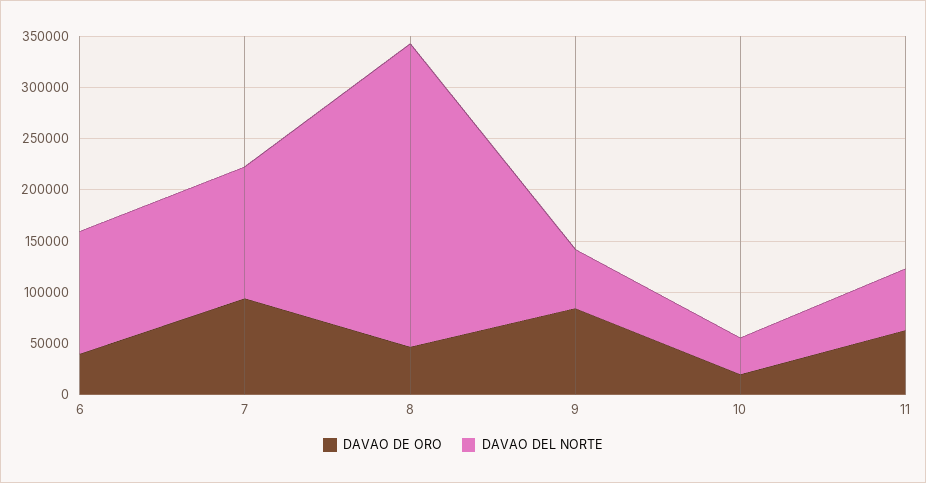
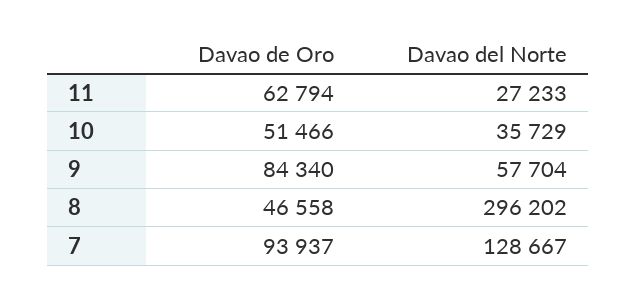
DAVAO DE ORO, 6: 40000 -> none
DAVAO DEL NORTE, 6: 120000 -> none
DAVAO DE ORO, 10: 20000 -> 51466
DAVAO DEL NORTE, 11: 60000 -> 27233

